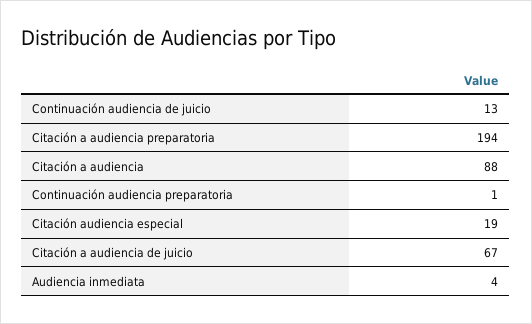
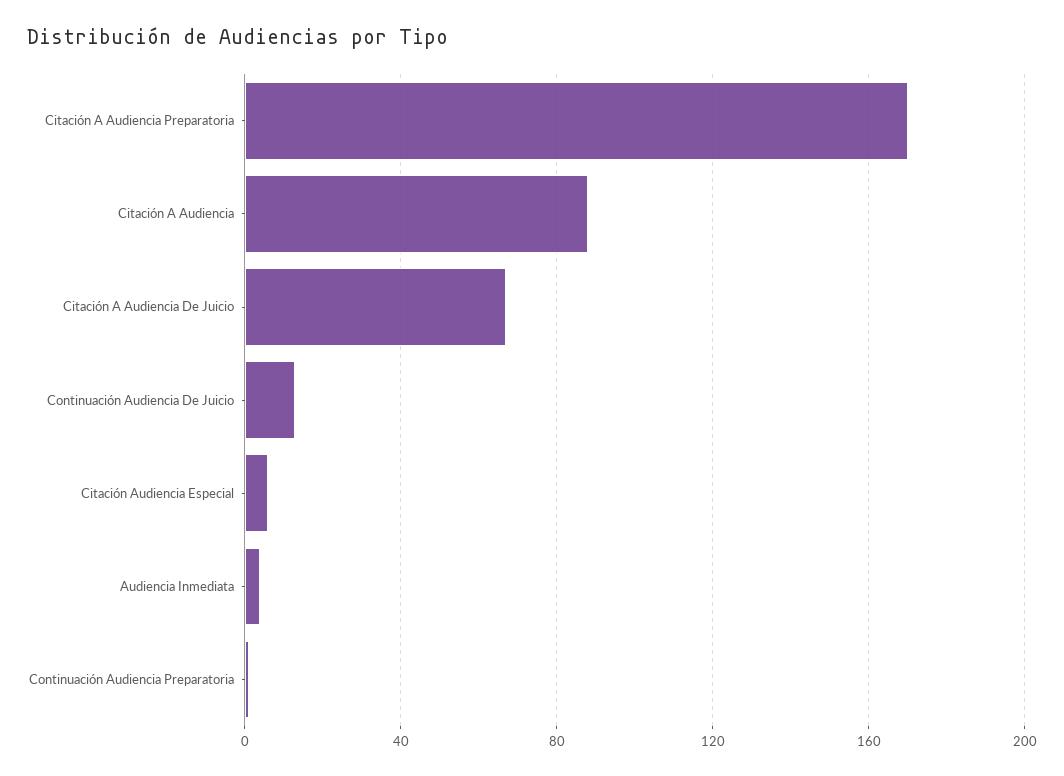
Citación a audiencia preparatoria: 194 -> 170
Citación audiencia especial: 19 -> 5

